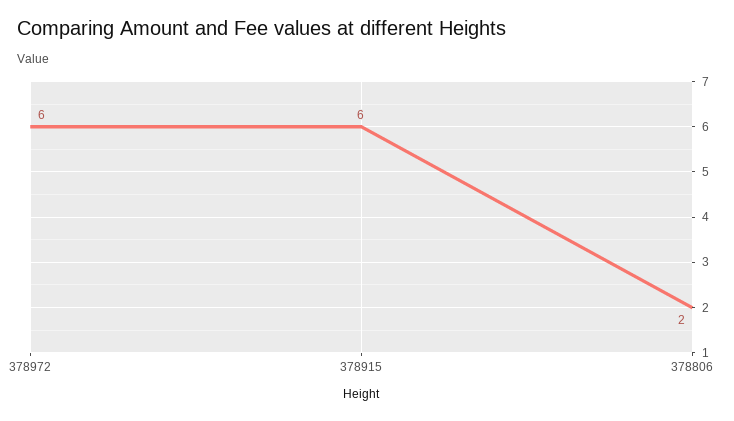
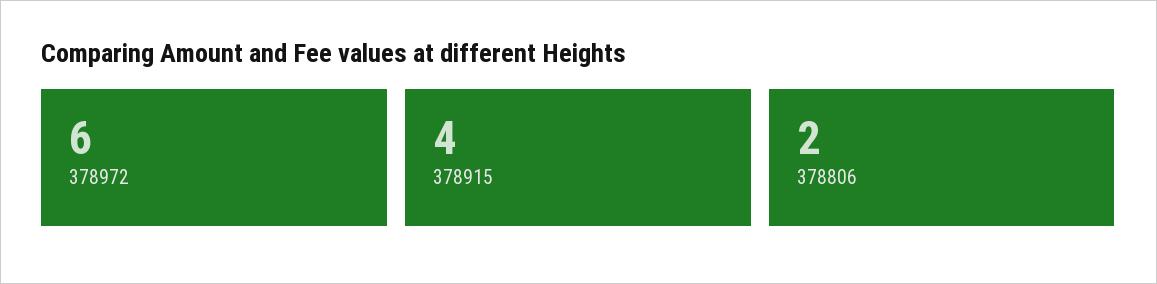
378915: 6 -> 4

